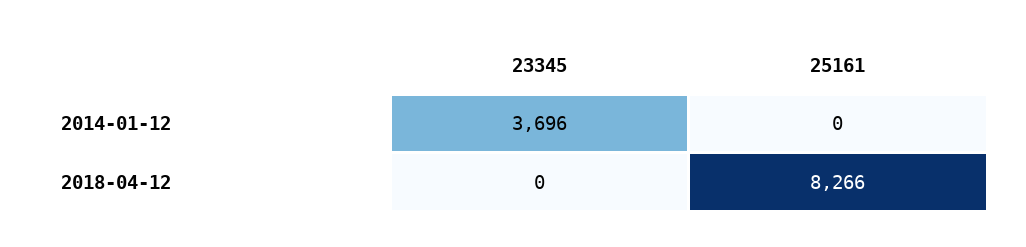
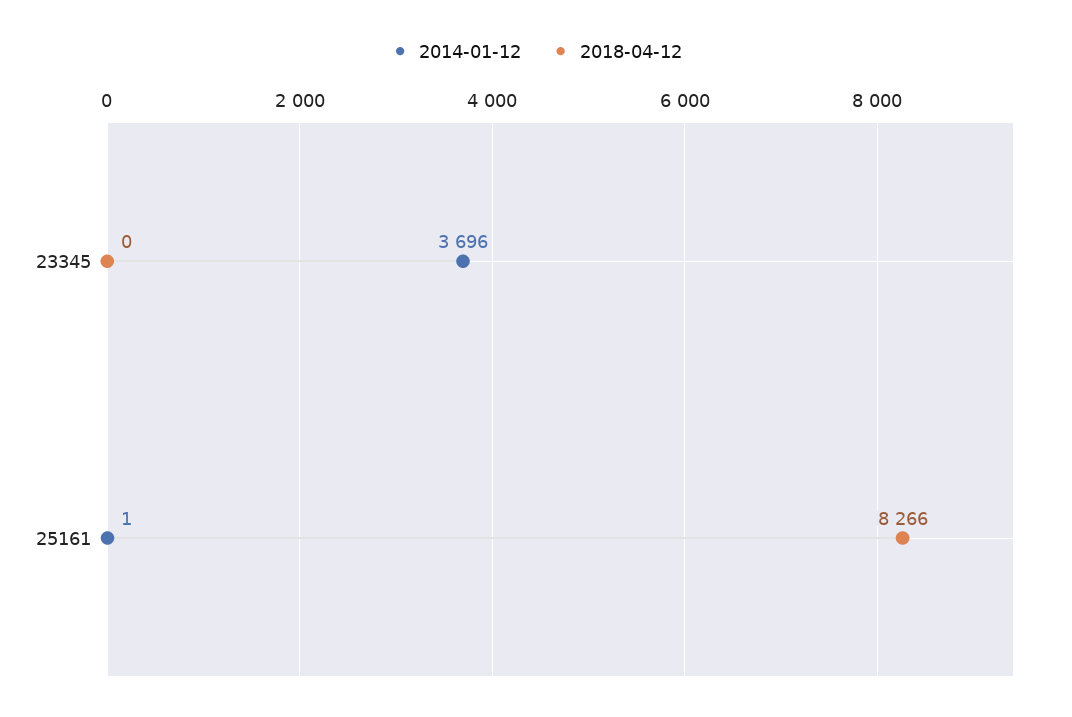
2014-01-12, 25161: 0 -> 1

